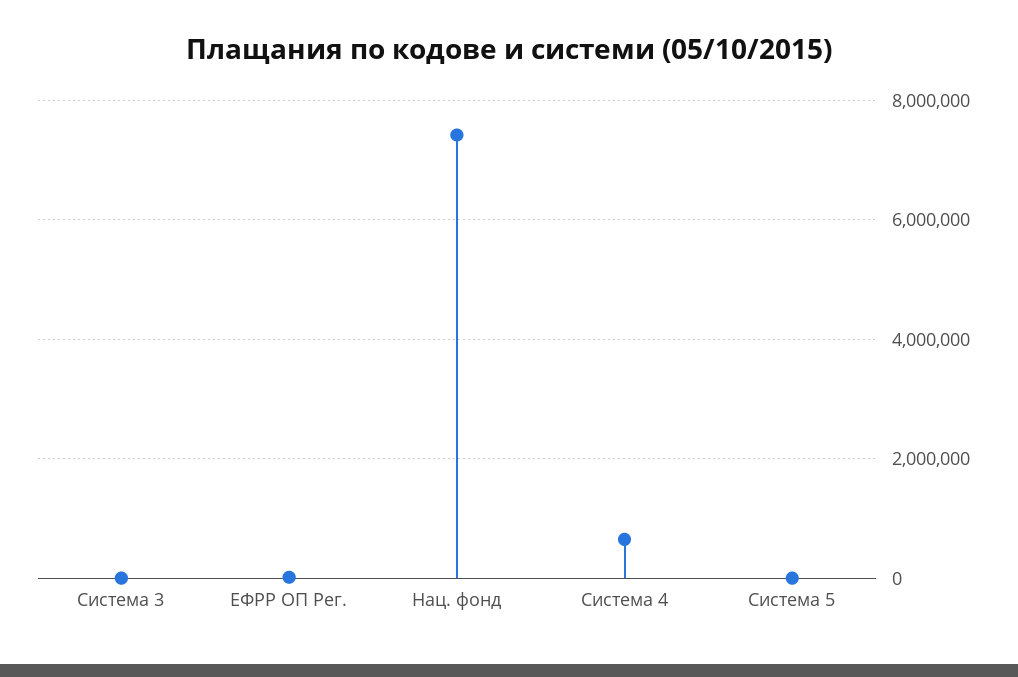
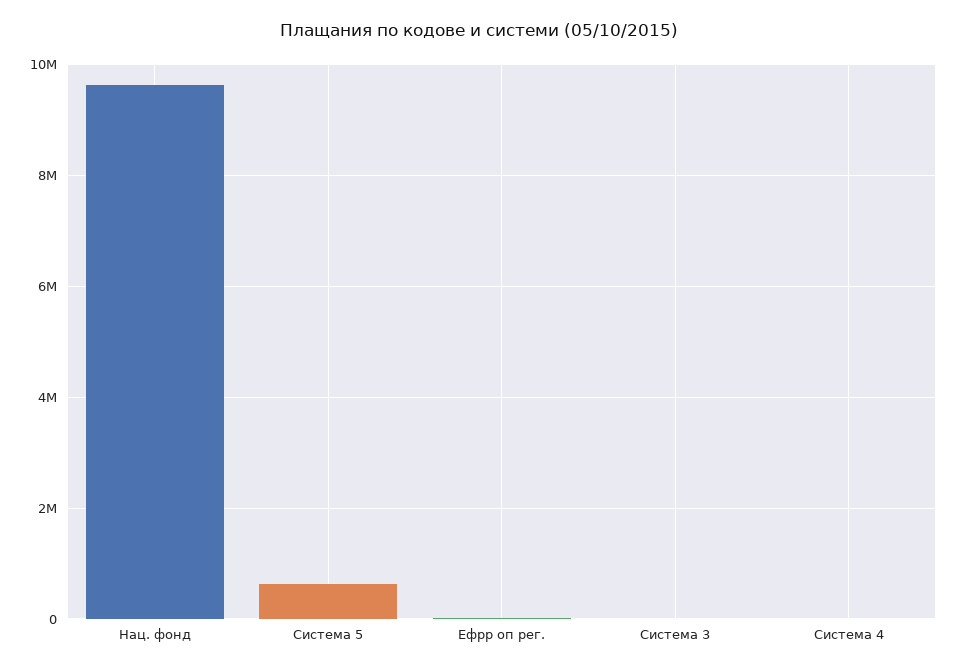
Нац. фонд: 7400000 -> 9600000
Система 4: 600000 -> 0
Система 5: 0 -> 600000

